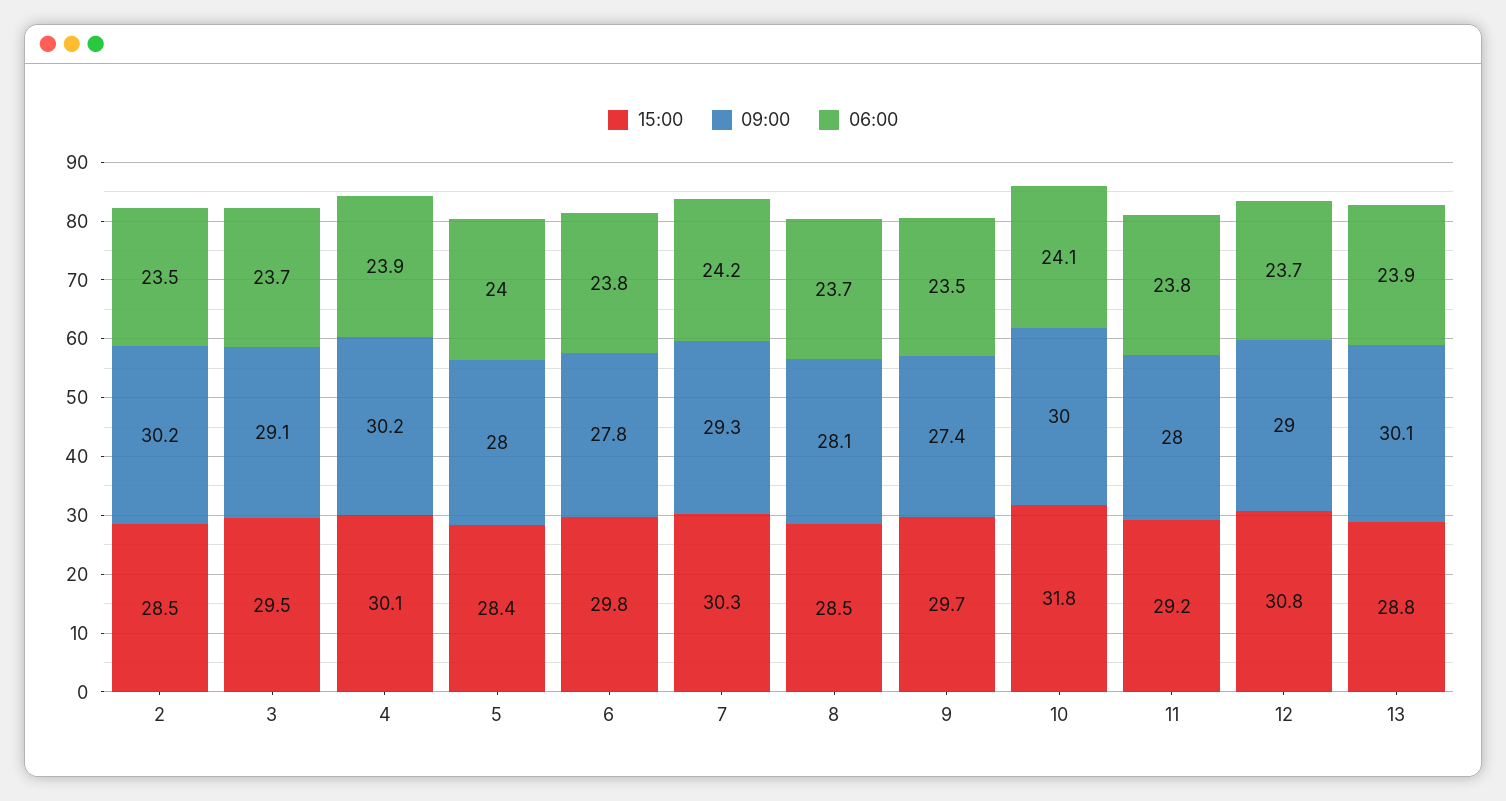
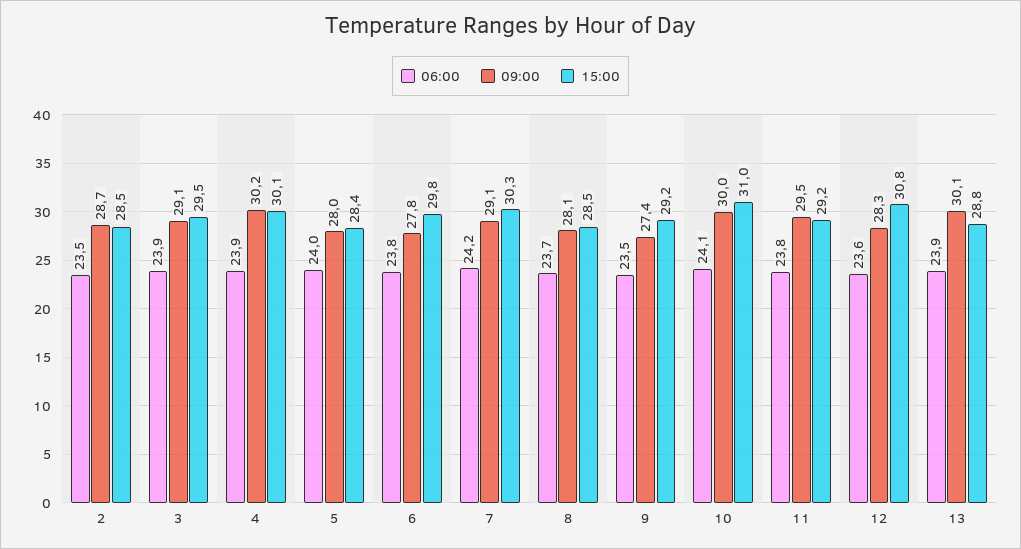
09:00, 2: 30.2 -> 28.7
06:00, 3: 23.7 -> 23.9
09:00, 7: 29.3 -> 29.1
15:00, 9: 29.7 -> 29.2
15:00, 10: 31.8 -> 31
09:00, 11: 28 -> 29.5
09:00, 12: 29 -> 28.3
06:00, 12: 23.7 -> 23.6

